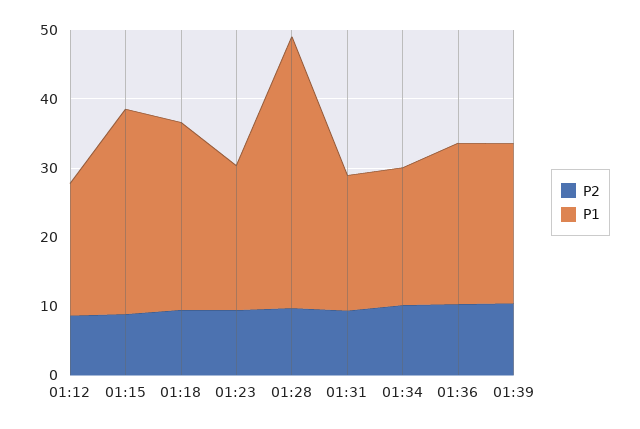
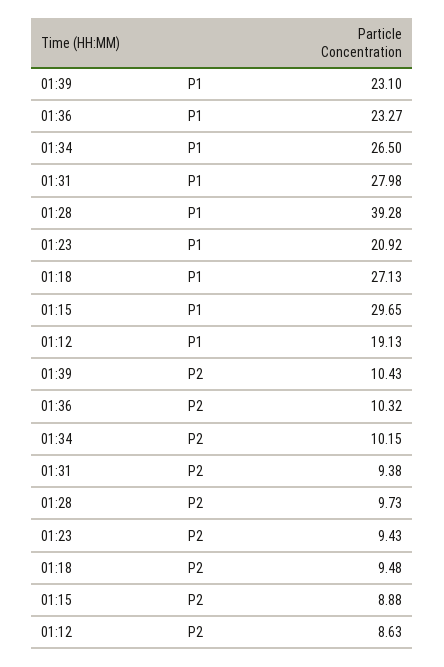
P1, 01:31: 20 -> 27.98
P1, 01:34: 20 -> 26.5

